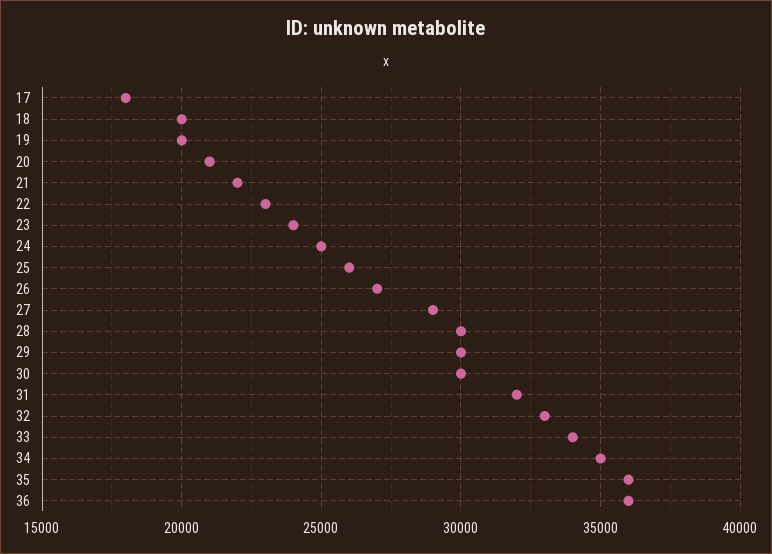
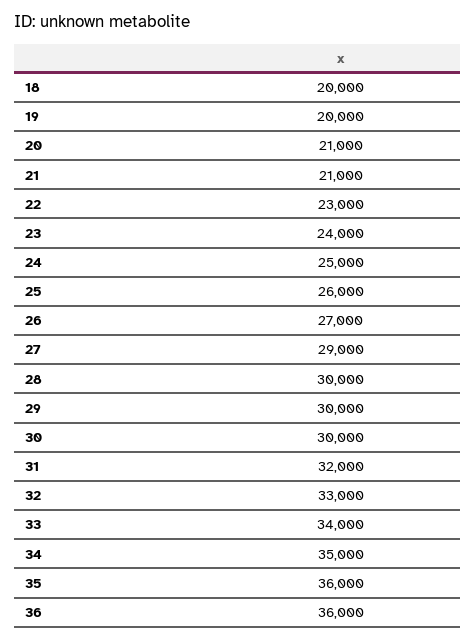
17: 18000 -> none
21: 22000 -> 21000

